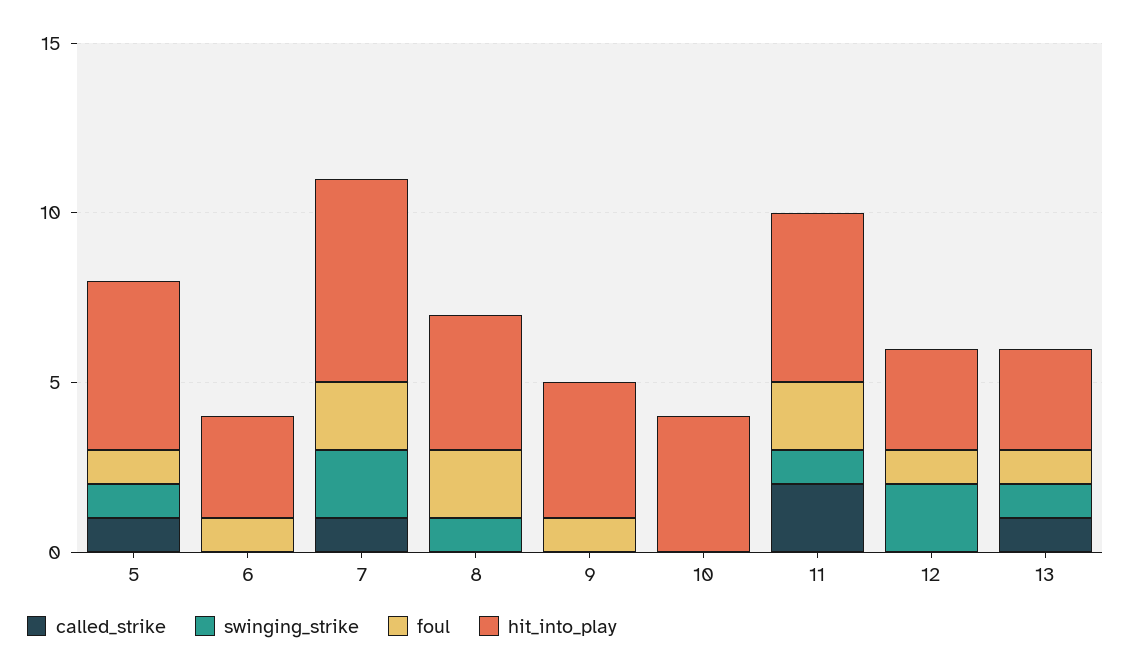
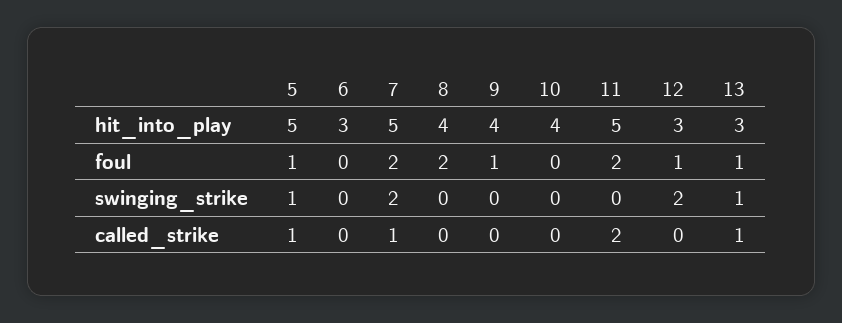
foul, 6: 1 -> 0
hit_into_play, 7: 6 -> 5
swinging_strike, 8: 1 -> 0
swinging_strike, 11: 1 -> 0

